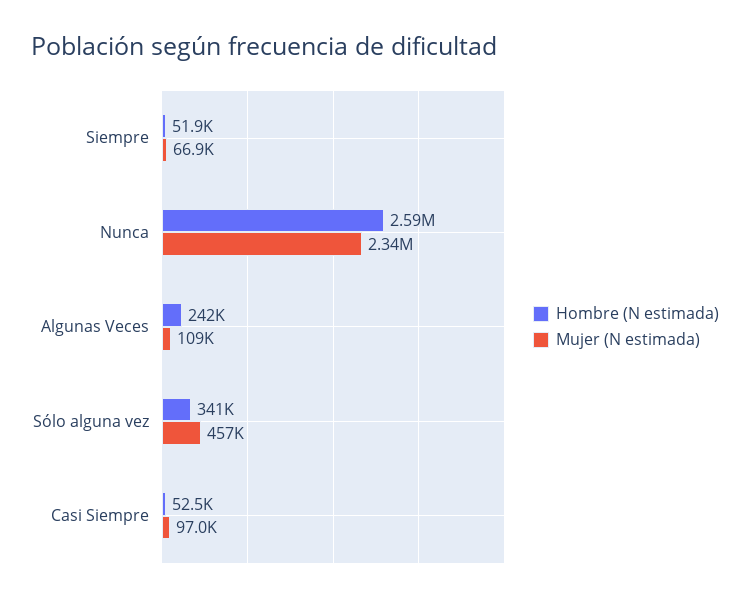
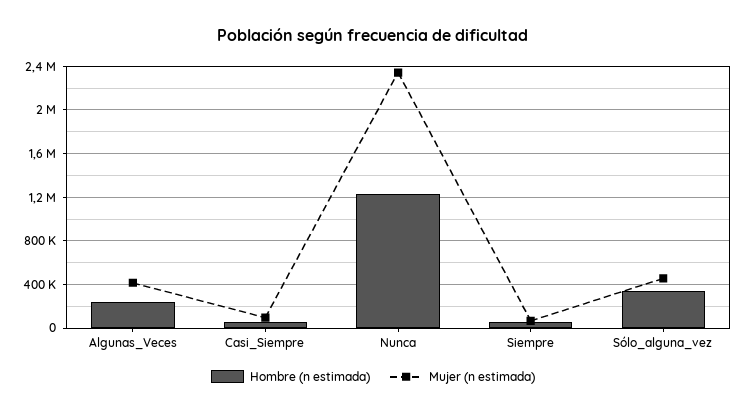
Hombre (N estimada), Nunca: 2590000 -> 1200000
Mujer (N estimada), Algunas Veces: 109000 -> 400000

